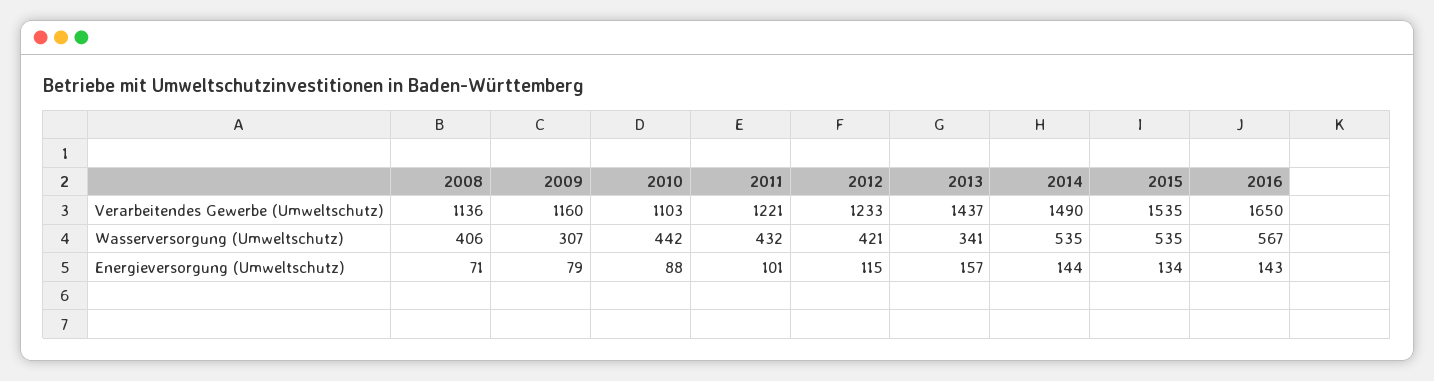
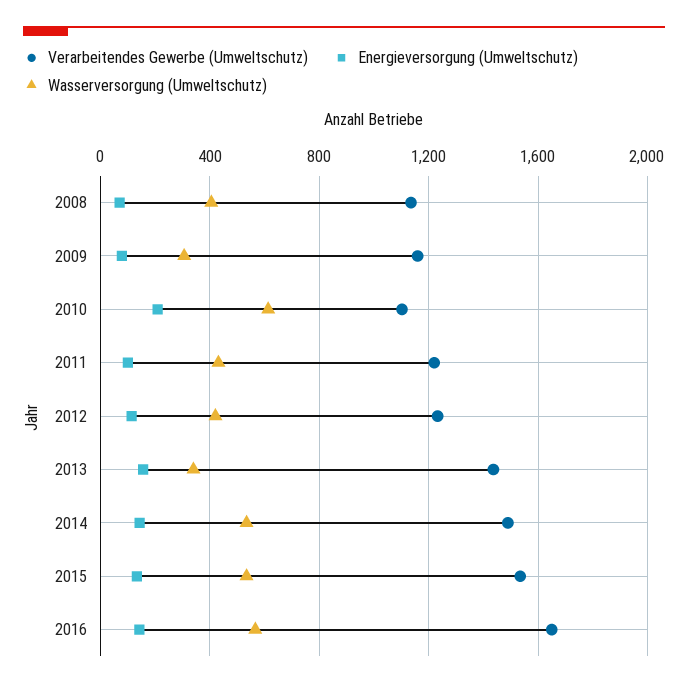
Wasserversorgung (Umweltschutz), 2010: 442 -> 600
Energieversorgung (Umweltschutz), 2010: 88 -> 200

